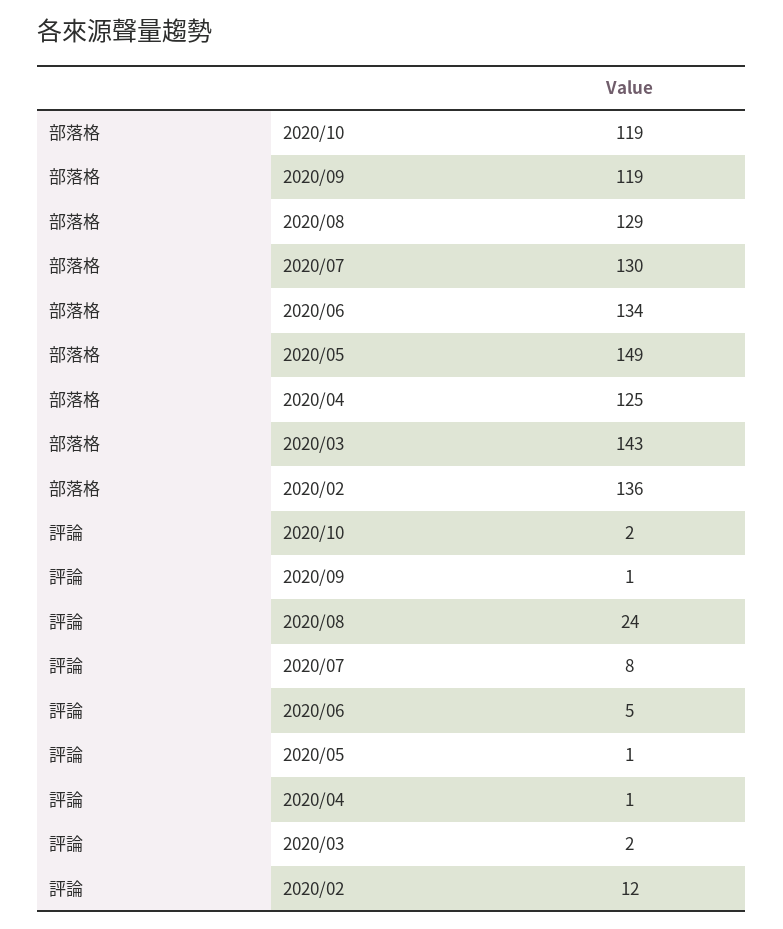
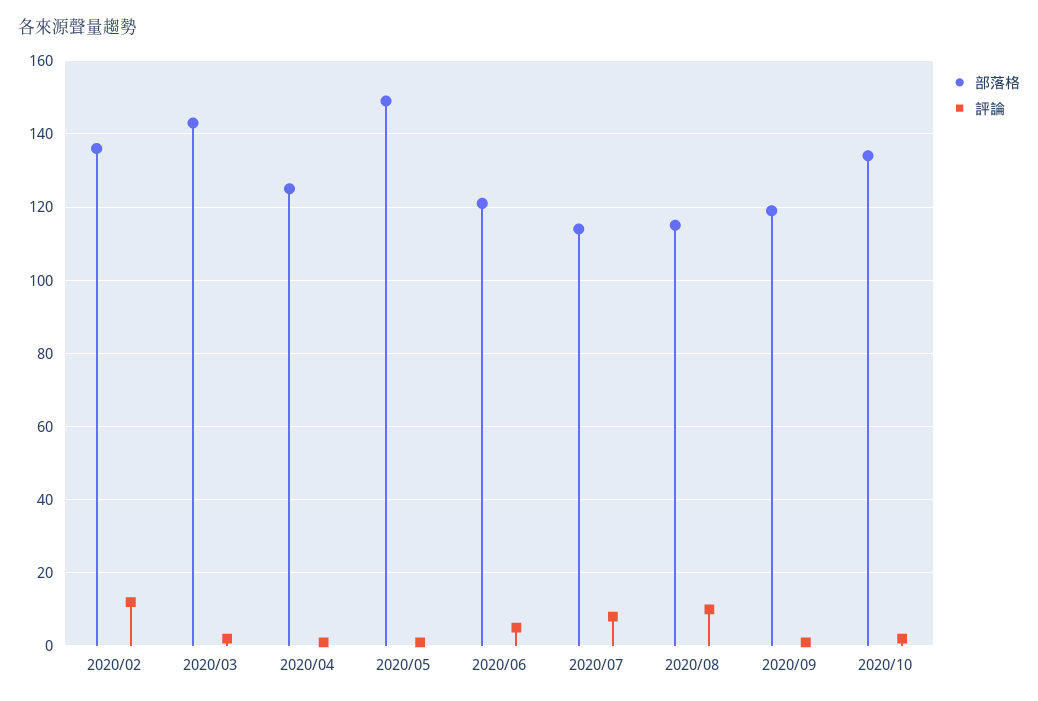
部落格, 2020/10: 119 -> 135
部落格, 2020/08: 129 -> 115
部落格, 2020/07: 130 -> 115
部落格, 2020/06: 134 -> 120
評論, 2020/08: 24 -> 10

